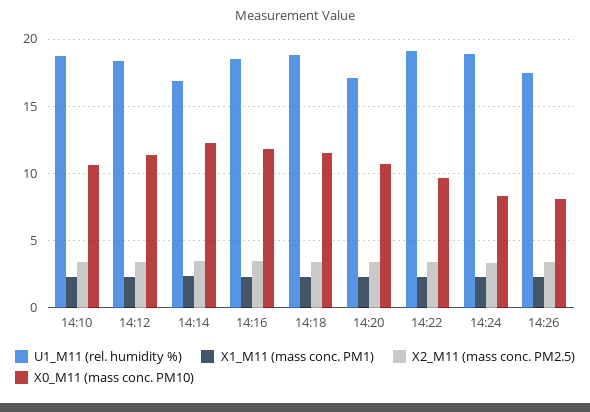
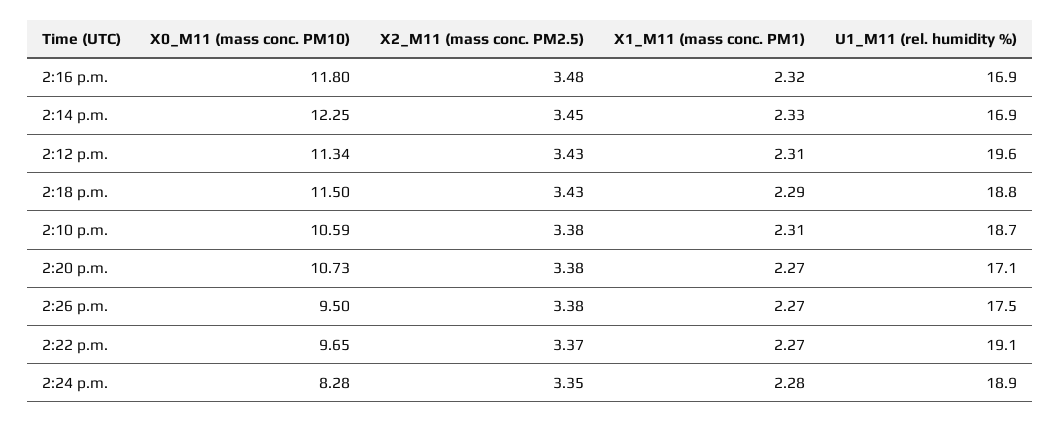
U1_M11 (rel. humidity %), 14:12: 18.5 -> 19.6
U1_M11 (rel. humidity %), 14:16: 18.5 -> 16.9
X0_M11 (mass conc. PM10), 14:26: 8 -> 9.5

